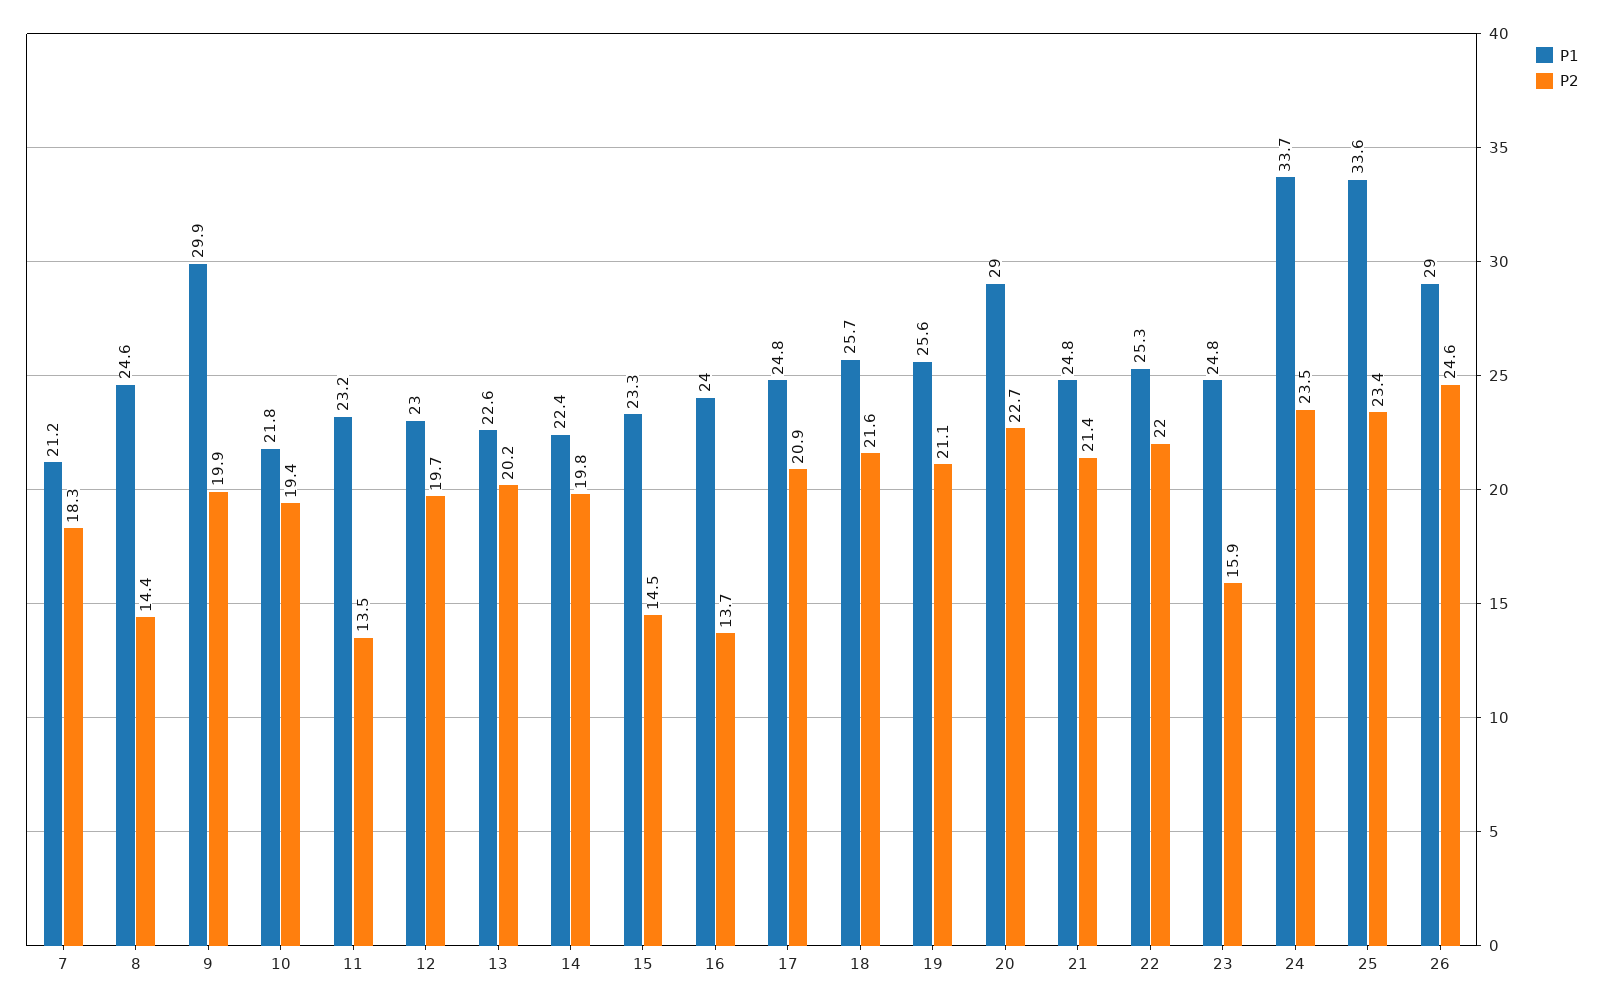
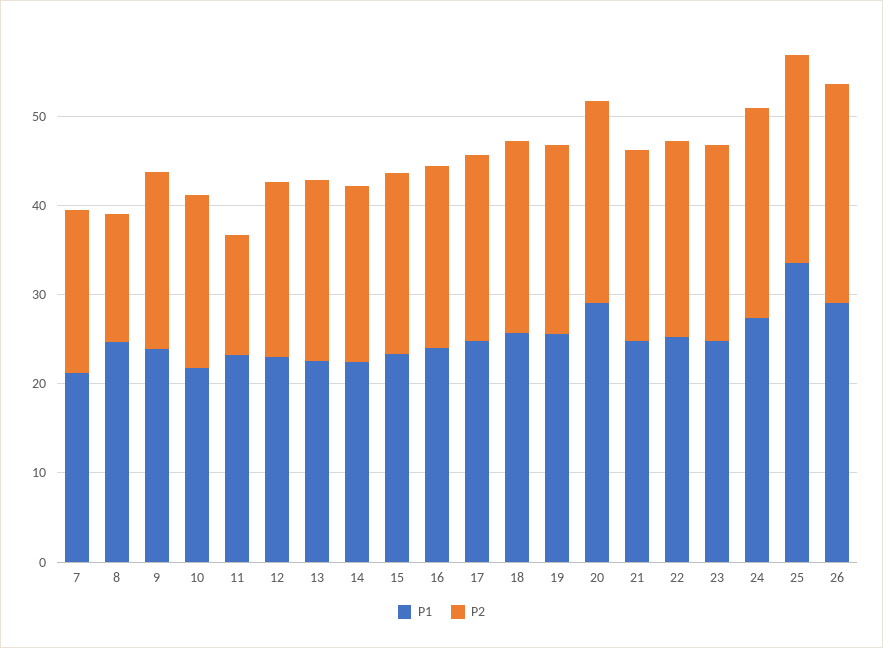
P1, 9: 29.9 -> 24
P2, 15: 14.5 -> 20
P2, 16: 13.7 -> 20
P2, 23: 15.9 -> 22
P1, 24: 33.7 -> 28

